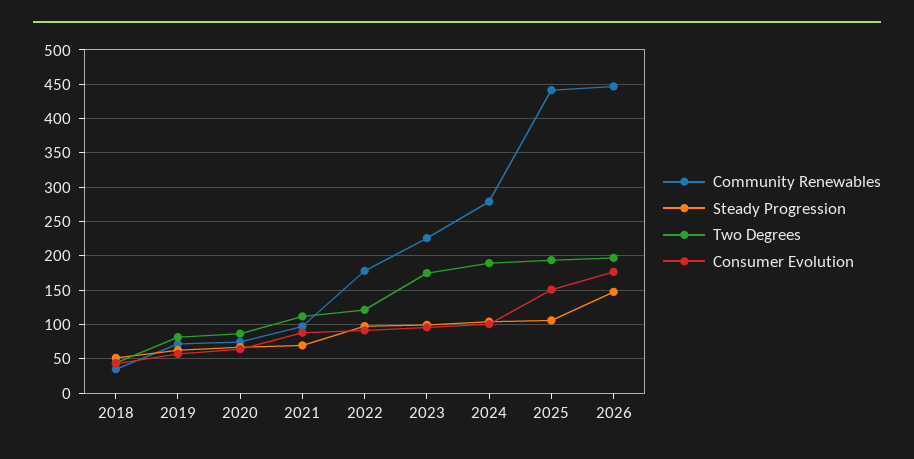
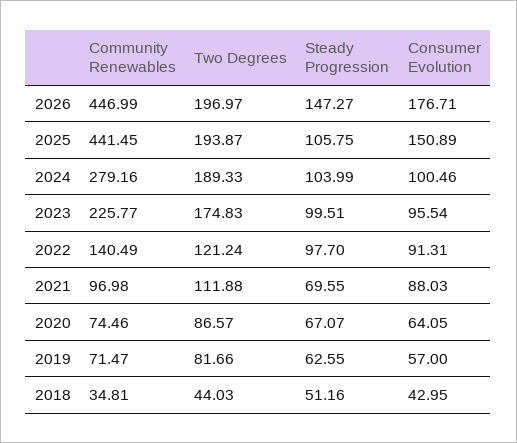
Community Renewables, 2022: 180 -> 140.49

